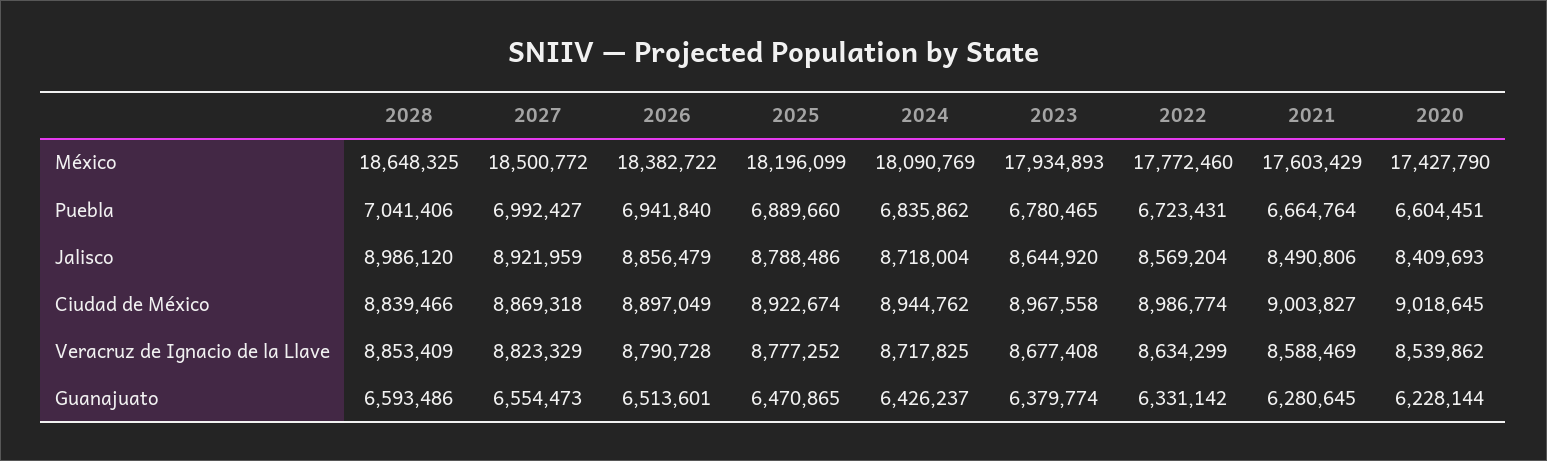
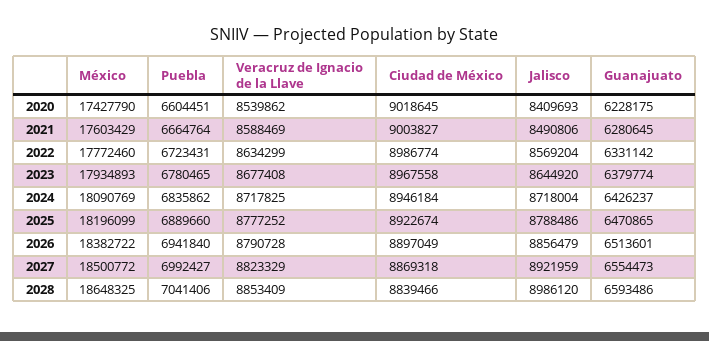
2024, Ciudad de México: 8944762 -> 8946184
2020, Guanajuato: 6228144 -> 6228175

